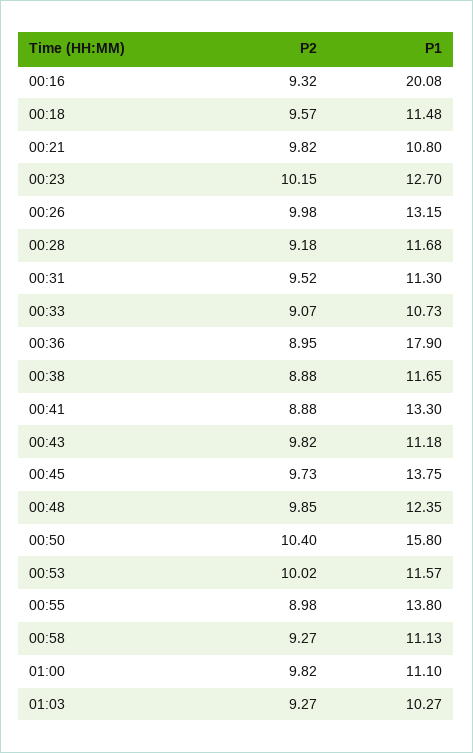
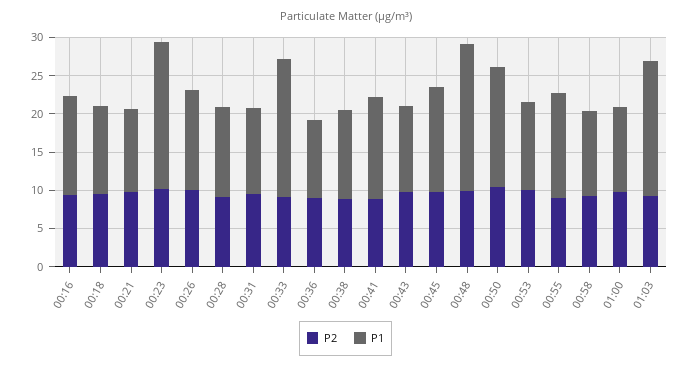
P1, 00:16: 20.08 -> 12.5
P1, 00:23: 12.7 -> 20
P1, 00:33: 10.73 -> 17.5
P1, 00:36: 17.9 -> 10
P1, 00:48: 12.35 -> 20
P1, 01:03: 10.27 -> 17.5

